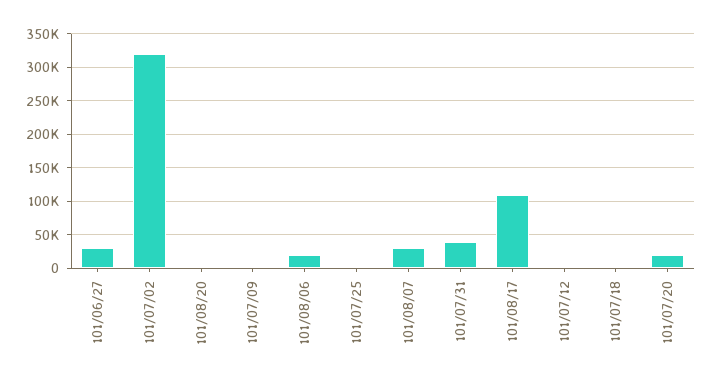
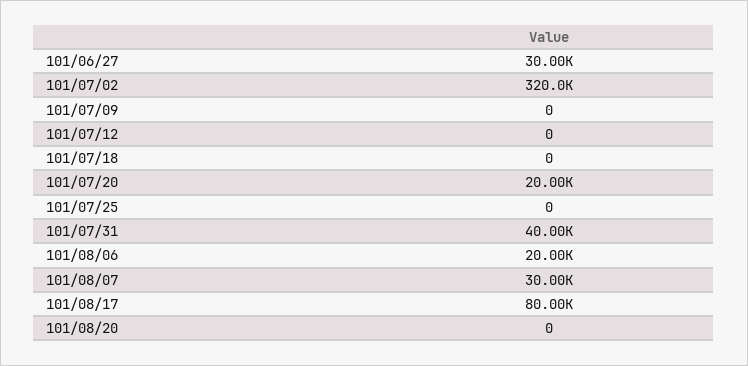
101/08/17: 110000 -> 80000

